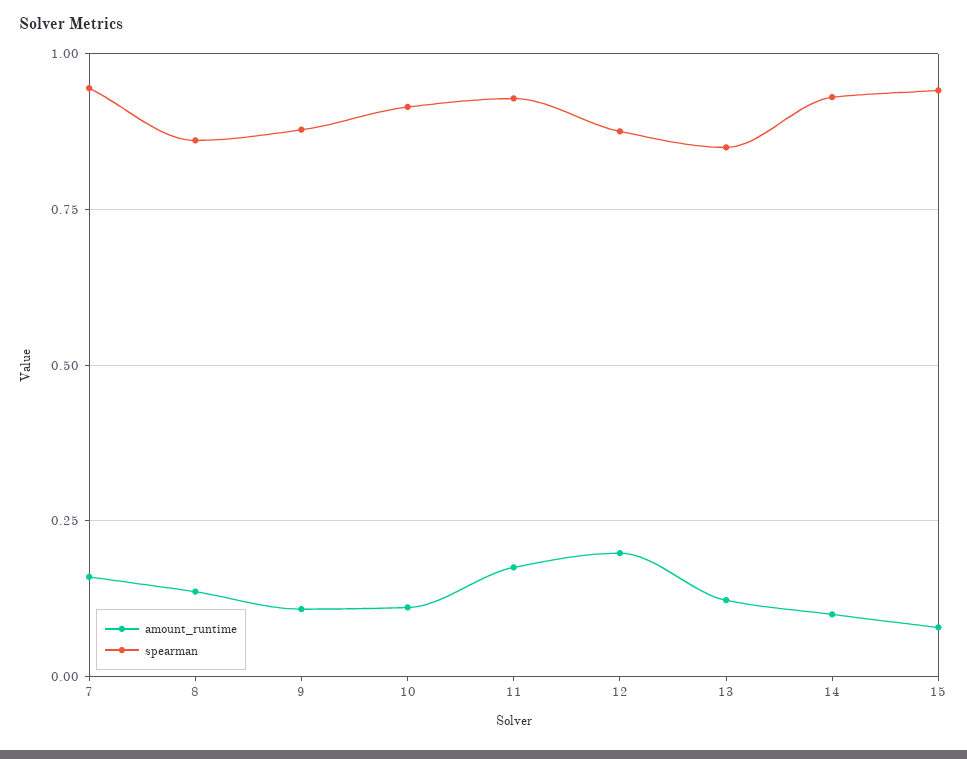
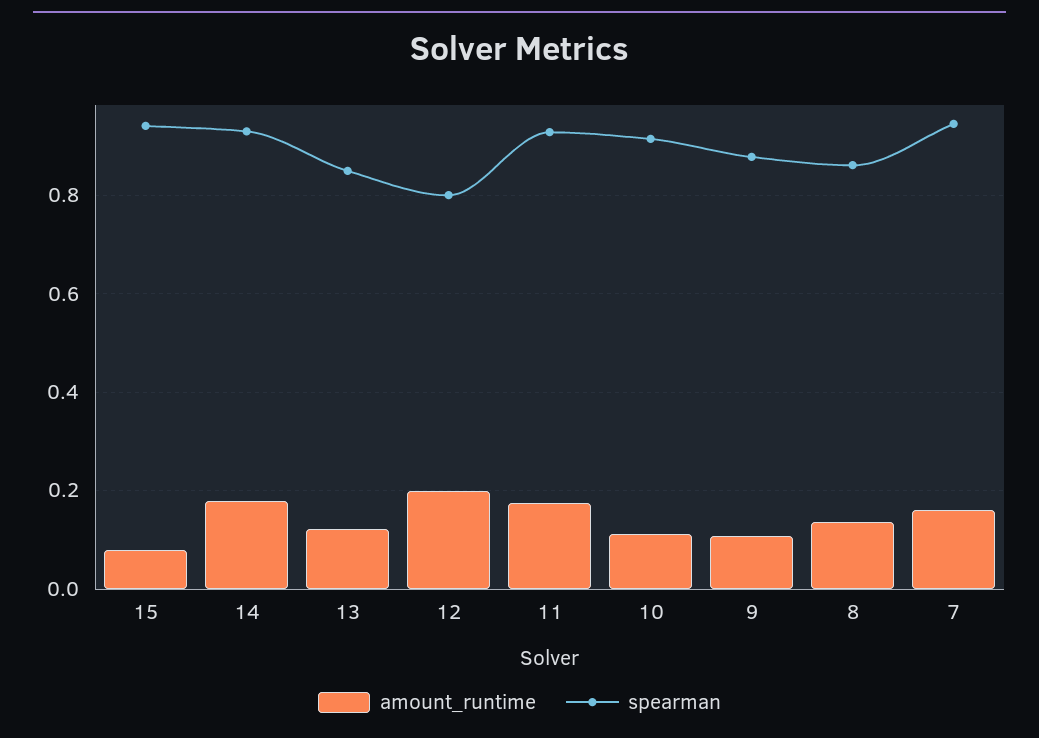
spearman, 12: 0.875 -> 0.8
amount_runtime, 14: 0.1 -> 0.18

